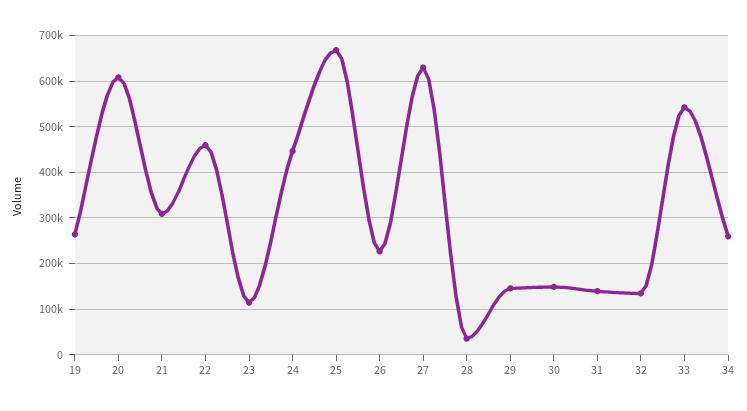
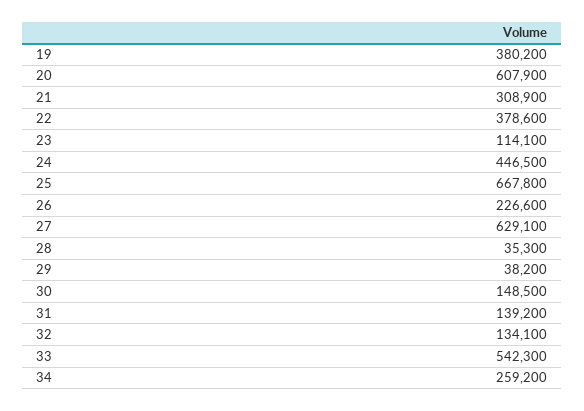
19: 260000 -> 380200
22: 460000 -> 378600
29: 140000 -> 38200

